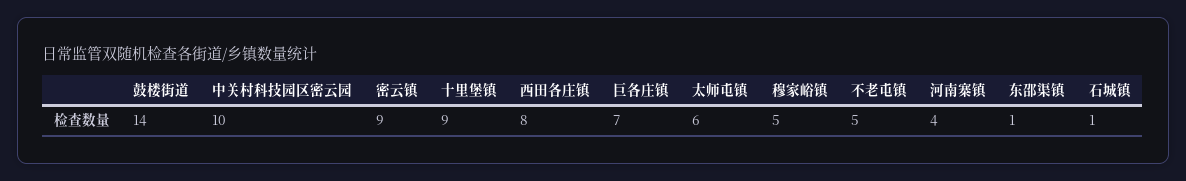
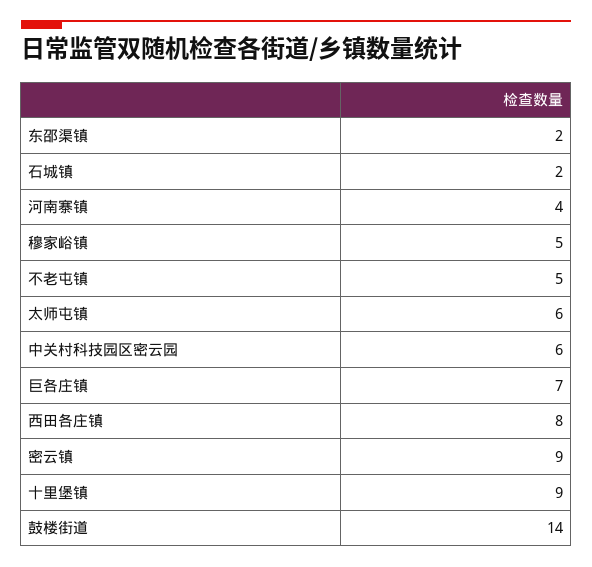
中关村科技园区密云园: 10 -> 6
东邵渠镇: 1 -> 2
石城镇: 1 -> 2

